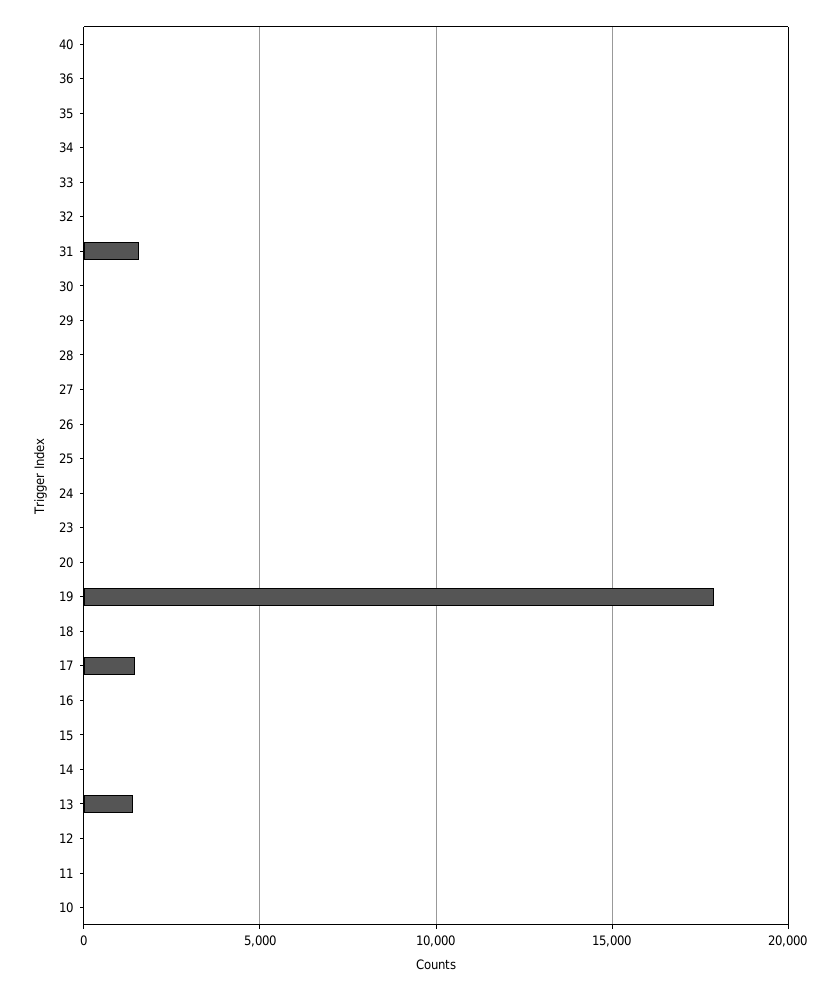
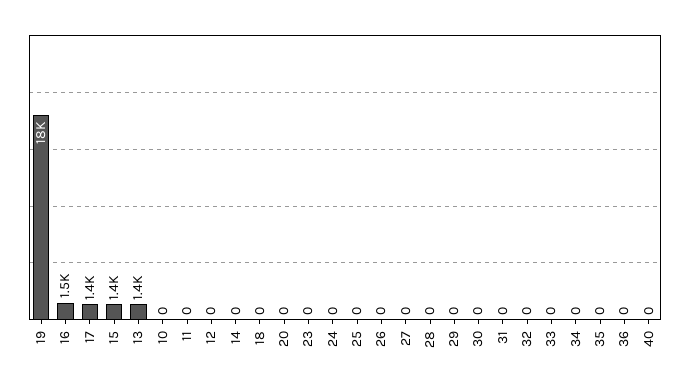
31: 1500 -> 0
16: 0 -> 1500
15: 0 -> 1400

